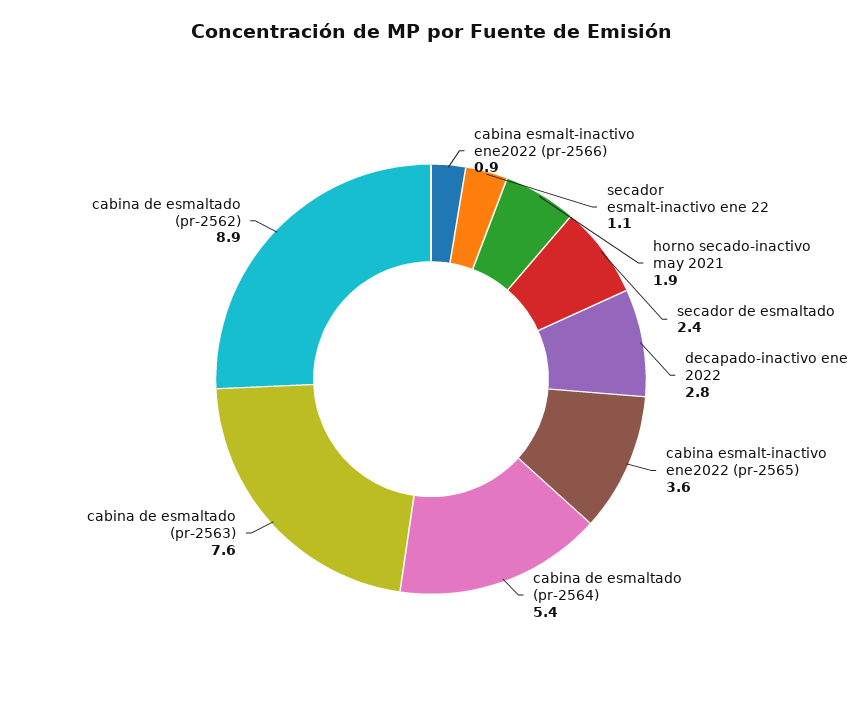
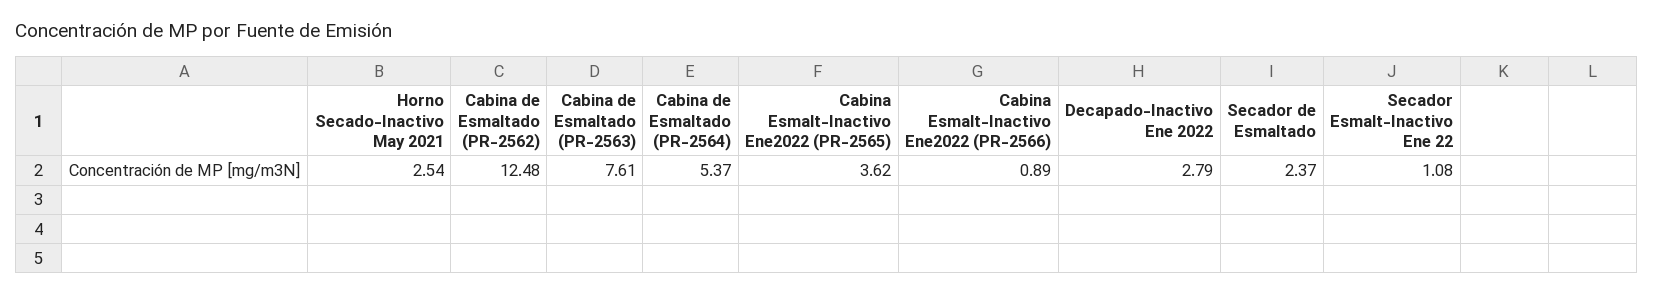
horno secado-inactivo may 2021: 1.9 -> 2.54
cabina de esmaltado (pr-2562): 8.9 -> 12.48

